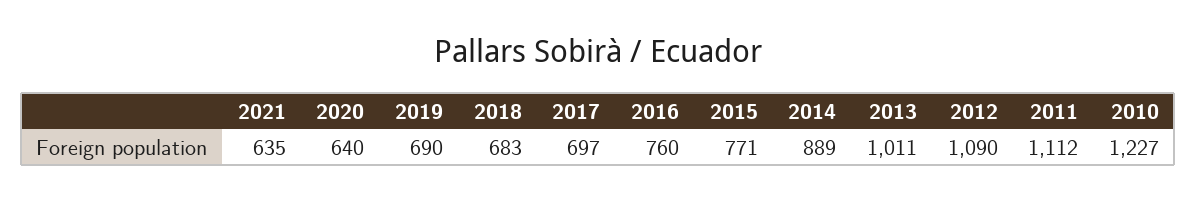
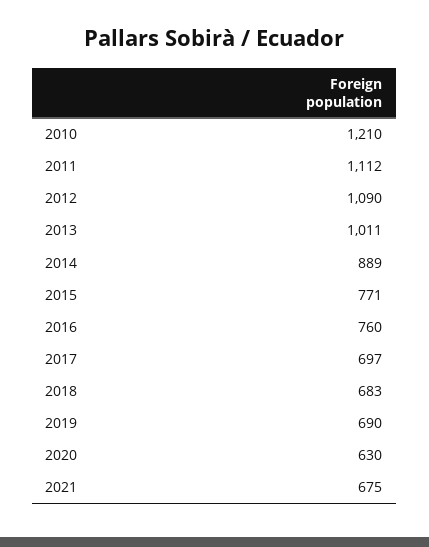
2021: 635 -> 675
2020: 640 -> 630
2010: 1227 -> 1210

